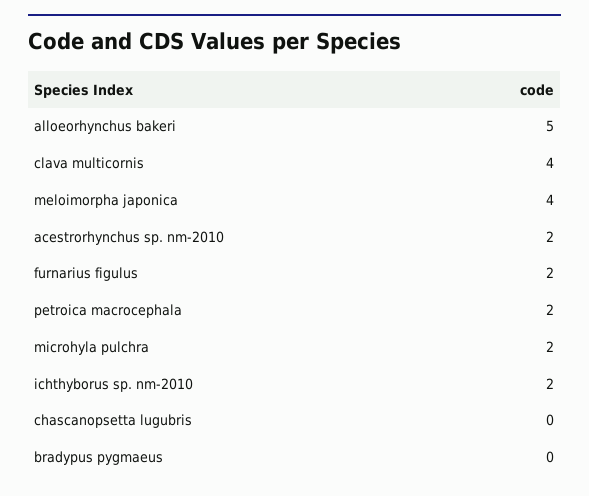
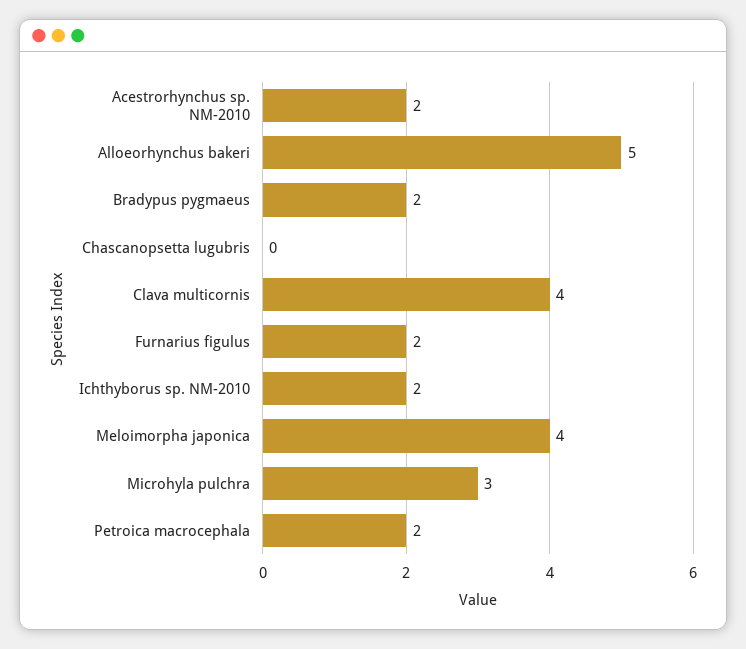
microhyla pulchra: 2 -> 3
bradypus pygmaeus: 0 -> 2

